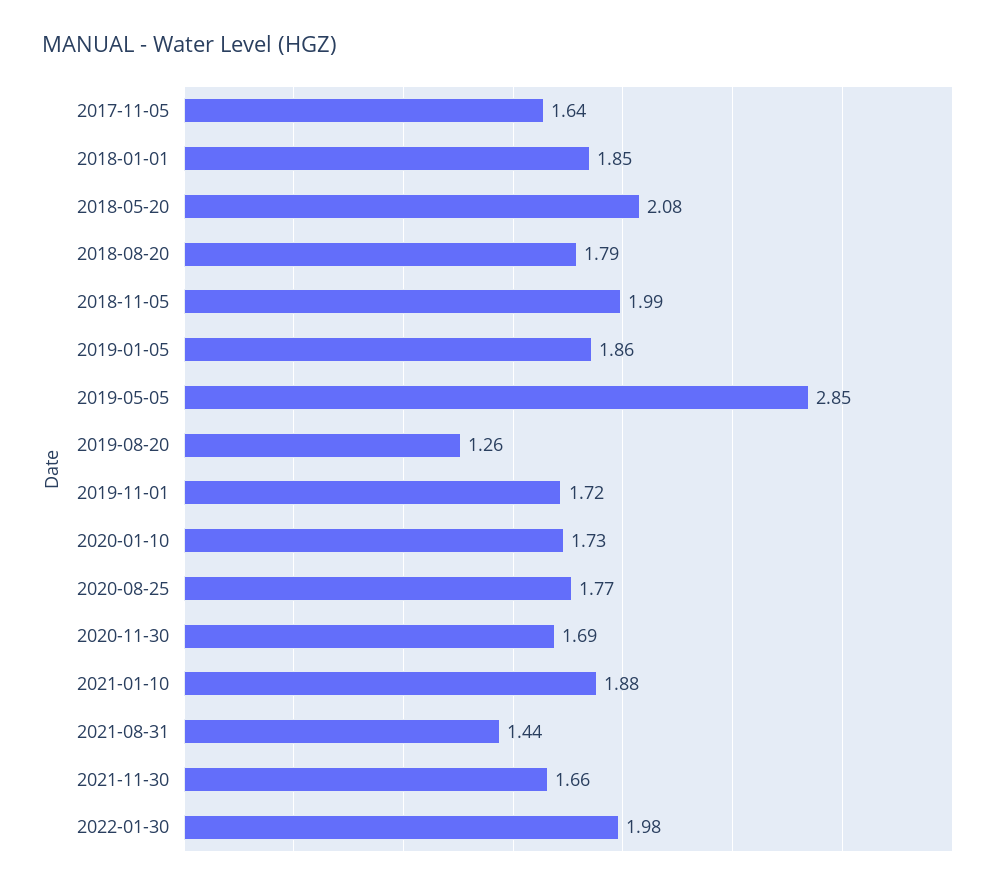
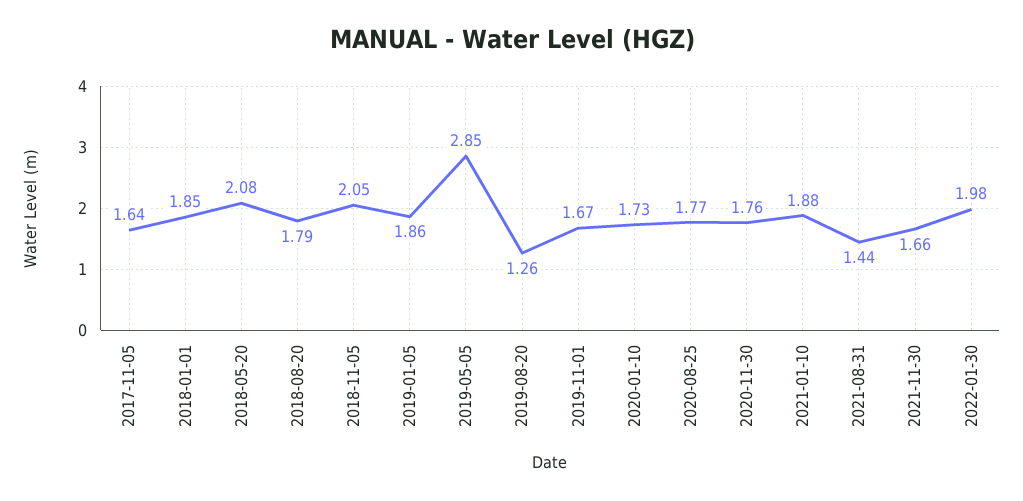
2018-11-05: 1.99 -> 2.05
2019-11-01: 1.72 -> 1.67
2020-11-30: 1.69 -> 1.76

